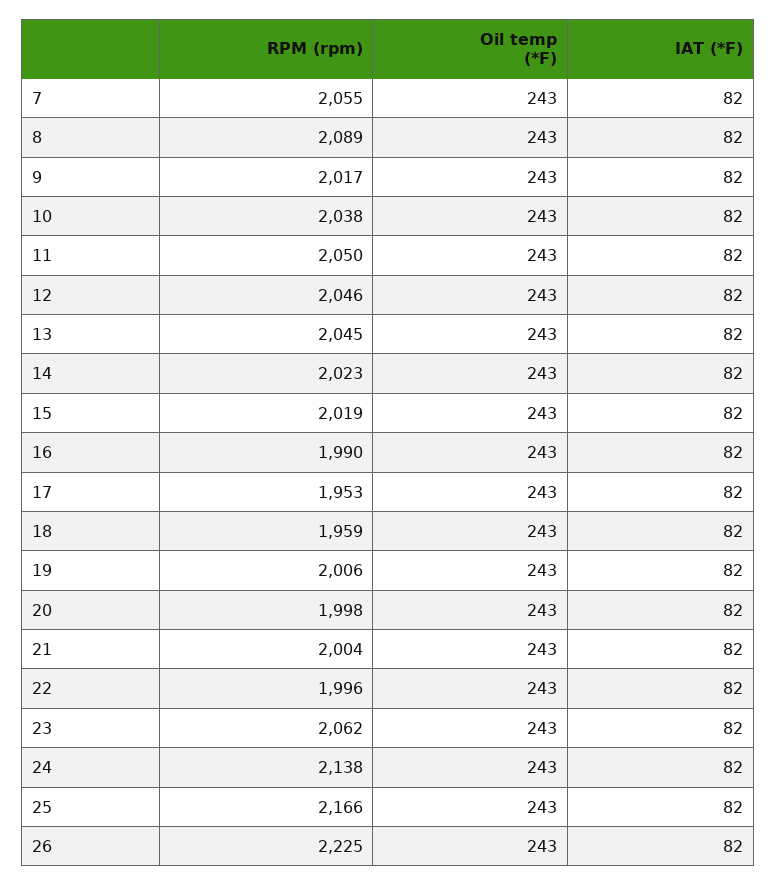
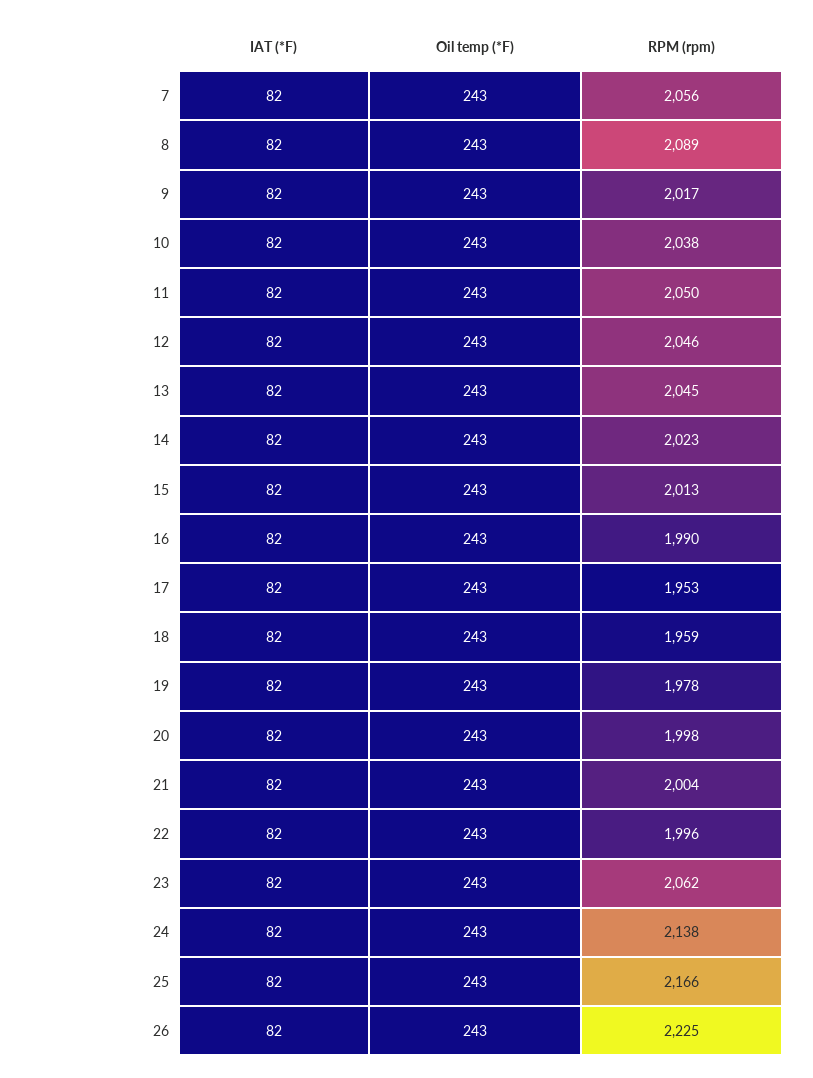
RPM (rpm), 7: 2055 -> 2056
RPM (rpm), 15: 2019 -> 2013
RPM (rpm), 19: 2006 -> 1978

